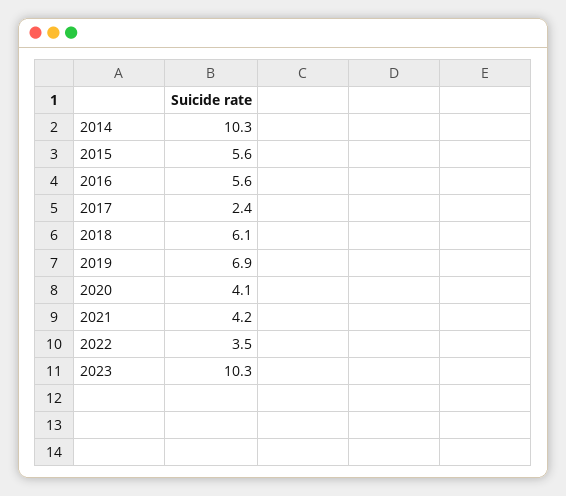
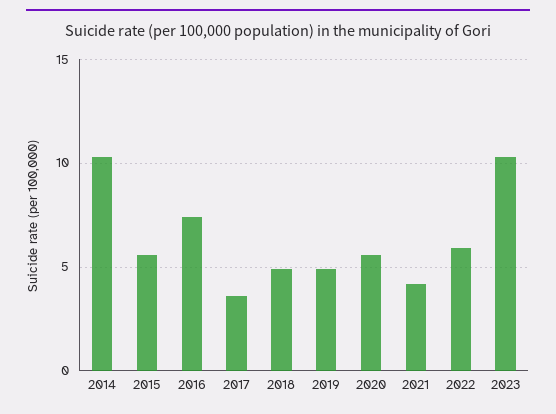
2016: 5.6 -> 7.5
2017: 2.4 -> 3.5
2018: 6.1 -> 5
2019: 6.9 -> 5
2020: 4.1 -> 5.5
2022: 3.5 -> 6

